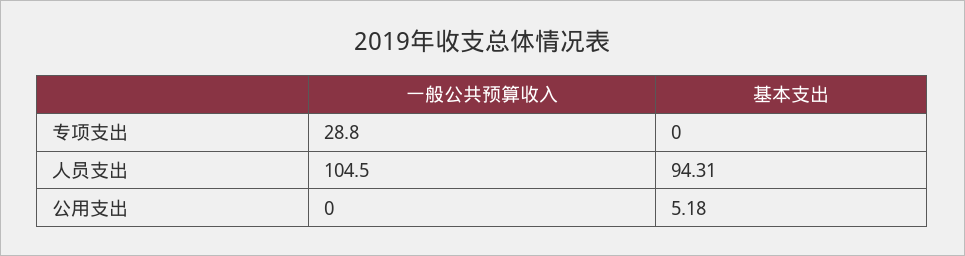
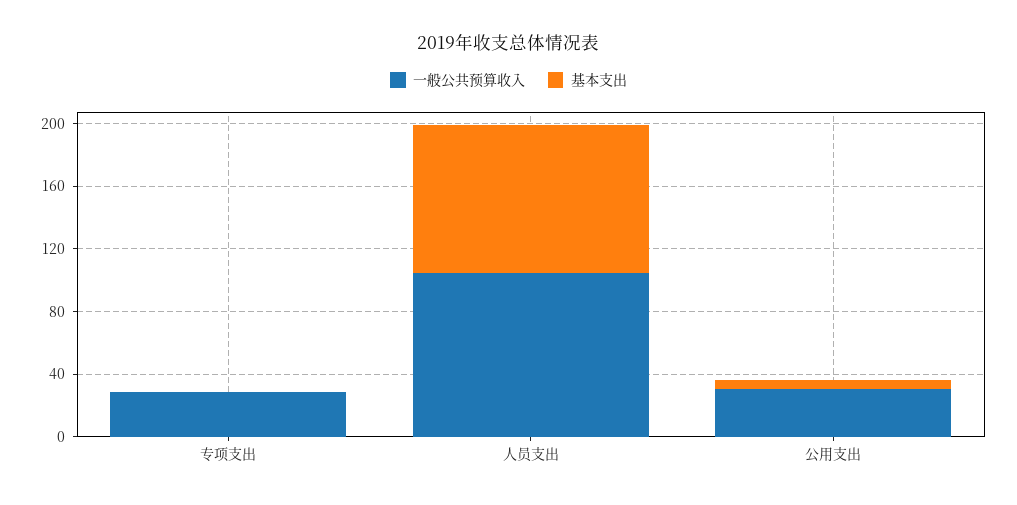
一般公共预算收入, 公用支出: 0 -> 30

